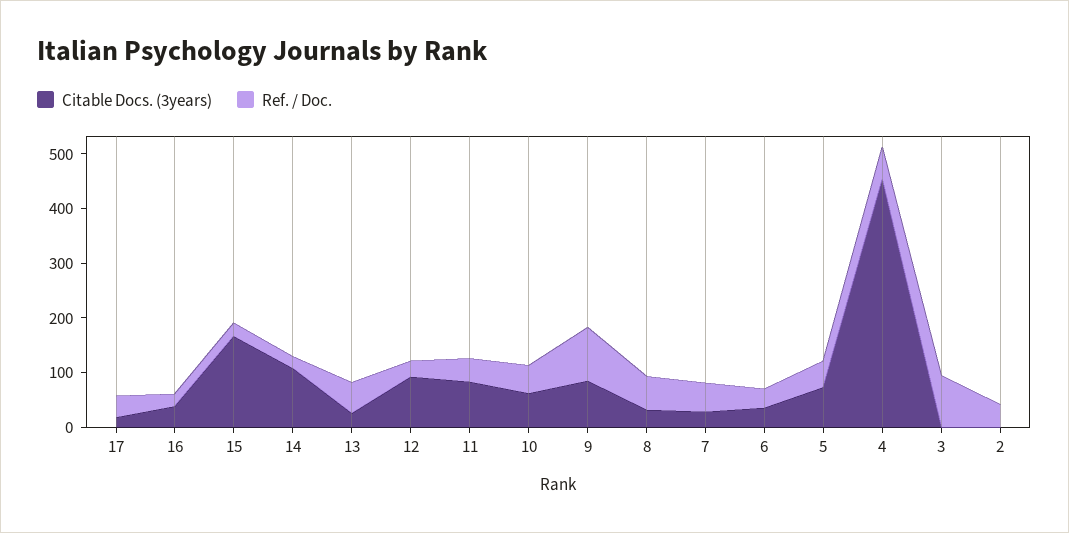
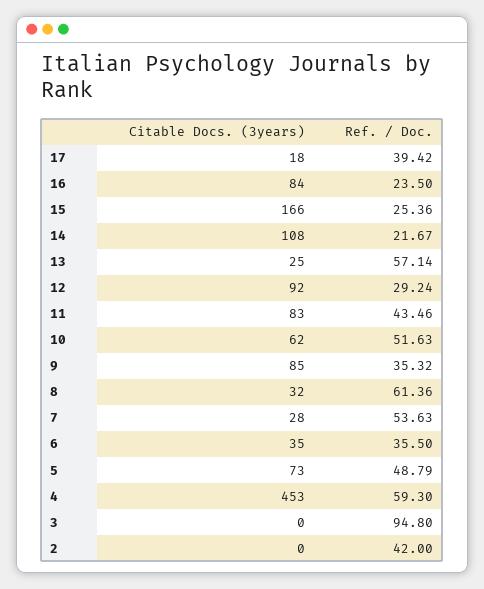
Citable Docs. (3years), 16: 40 -> 84
Ref. / Doc., 9: 100 -> 35.32

